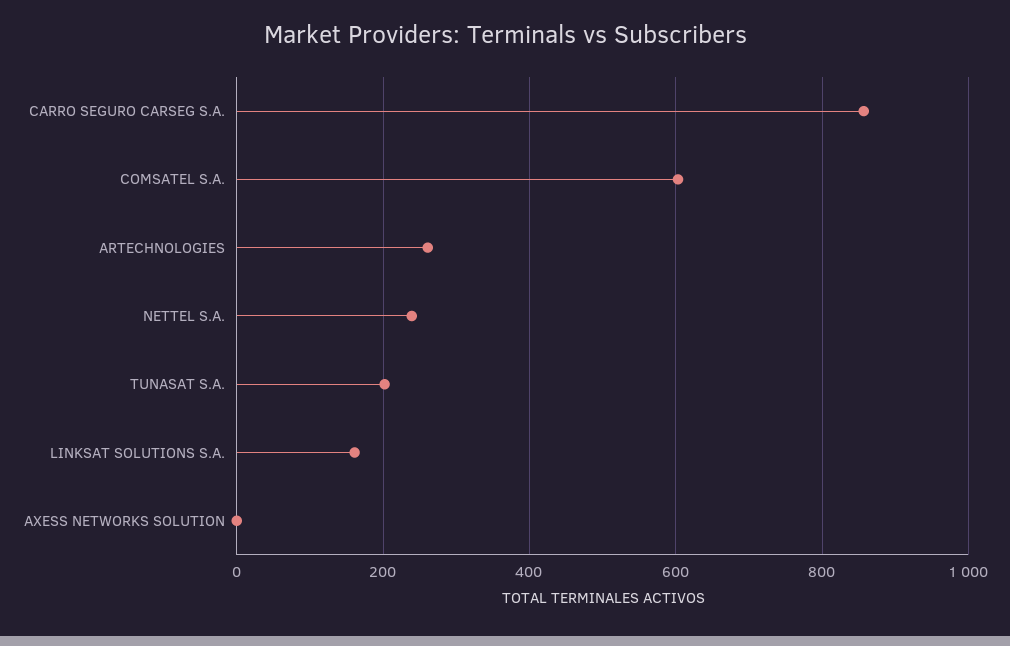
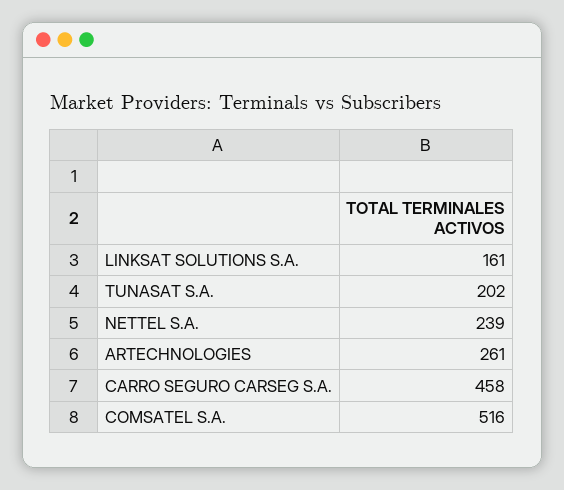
CARRO SEGURO CARSEG S.A.: 860 -> 458
COMSATEL S.A.: 600 -> 516
AXESS NETWORKS SOLUTION: 0 -> none

